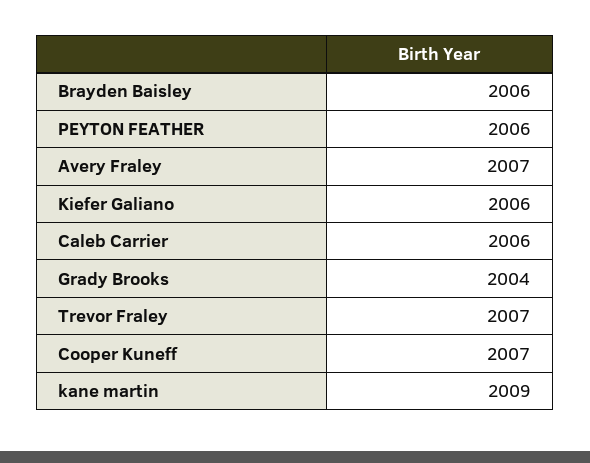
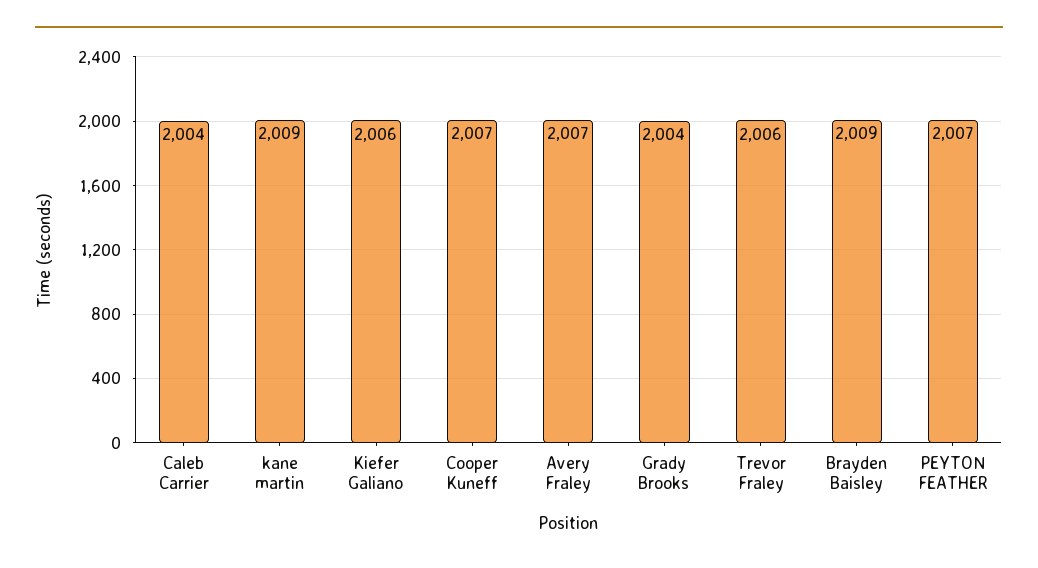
Brayden Baisley: 2006 -> 2009
PEYTON FEATHER: 2006 -> 2007
Caleb Carrier: 2006 -> 2004
Trevor Fraley: 2007 -> 2006

